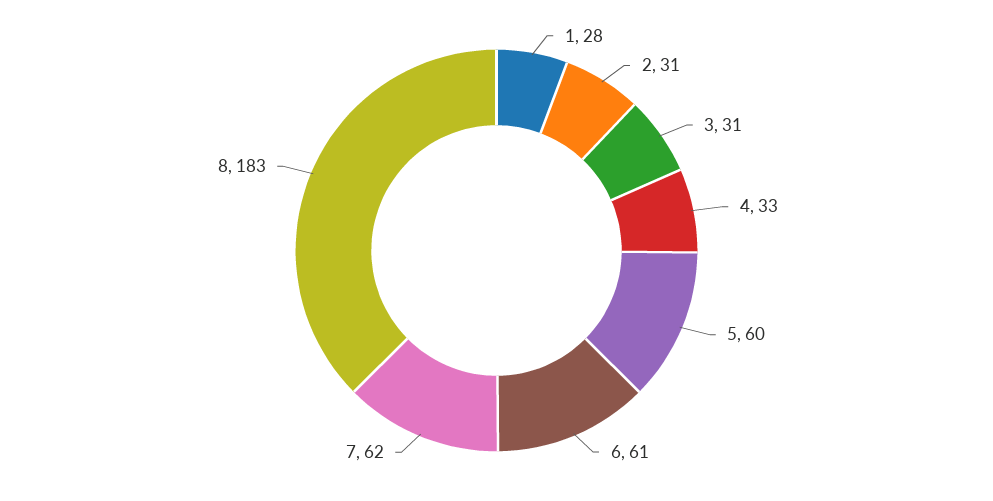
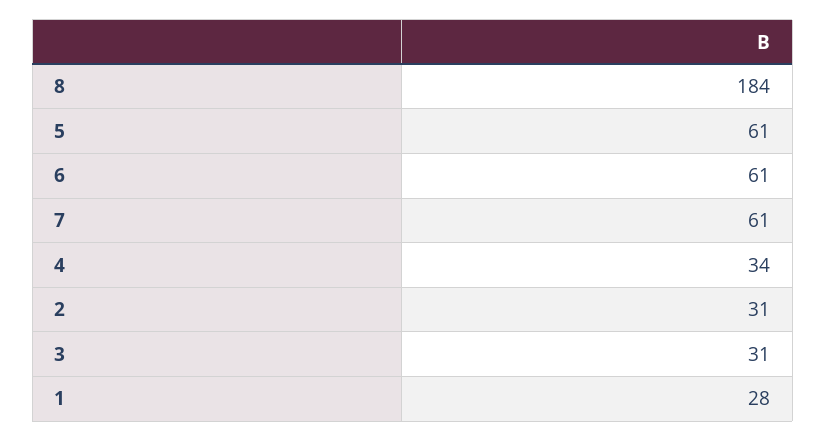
4: 33 -> 34
5: 60 -> 61
7: 62 -> 61
8: 183 -> 184

